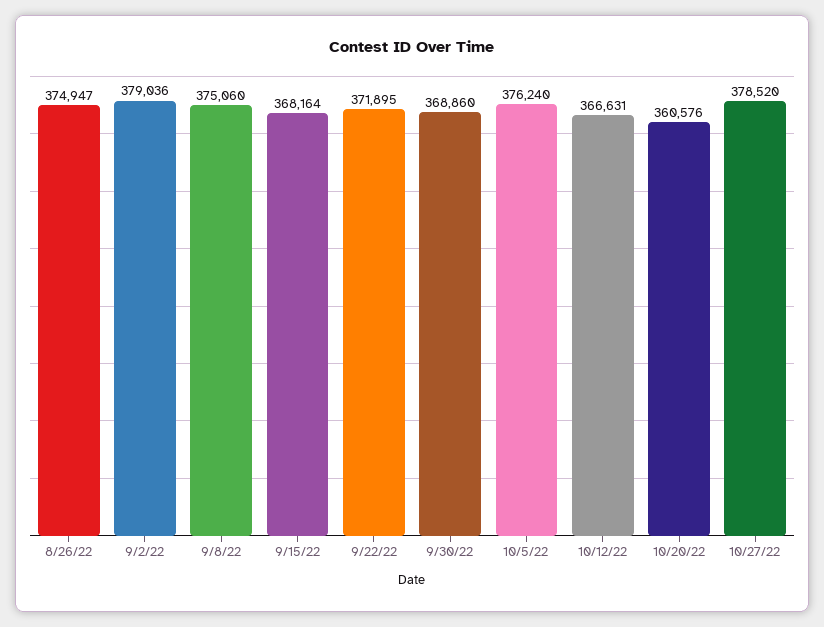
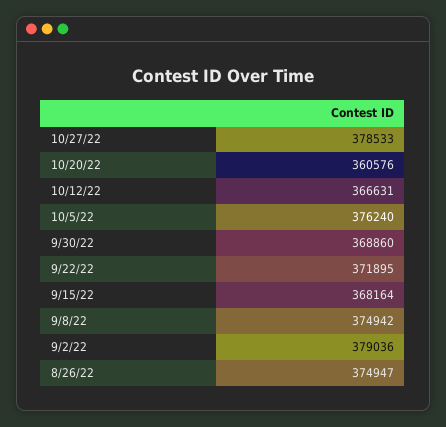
9/8/22: 375060 -> 374942
10/27/22: 378520 -> 378533

